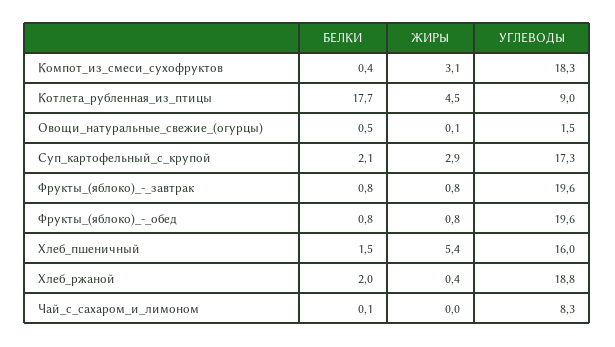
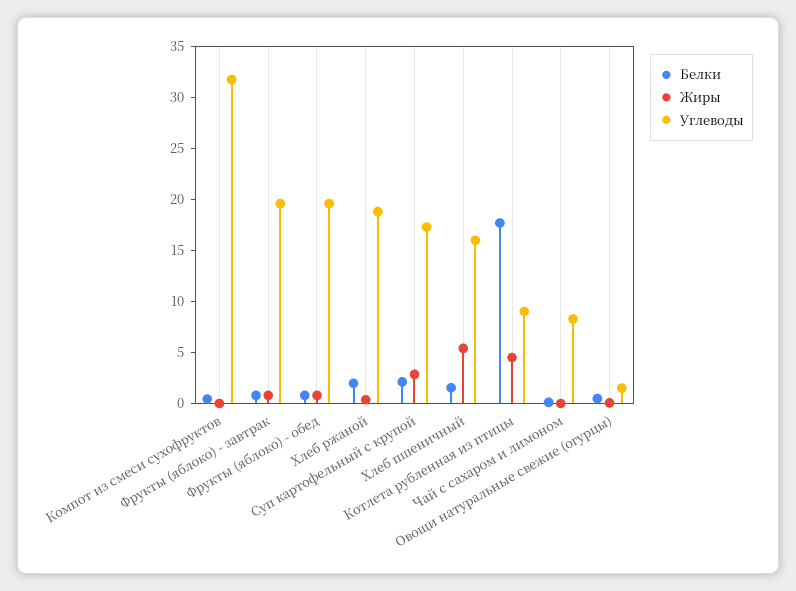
ЖИРЫ, Компот_из_смеси_сухофруктов: 3.1 -> 0
УГЛЕВОДЫ, Компот_из_смеси_сухофруктов: 18.3 -> 32

